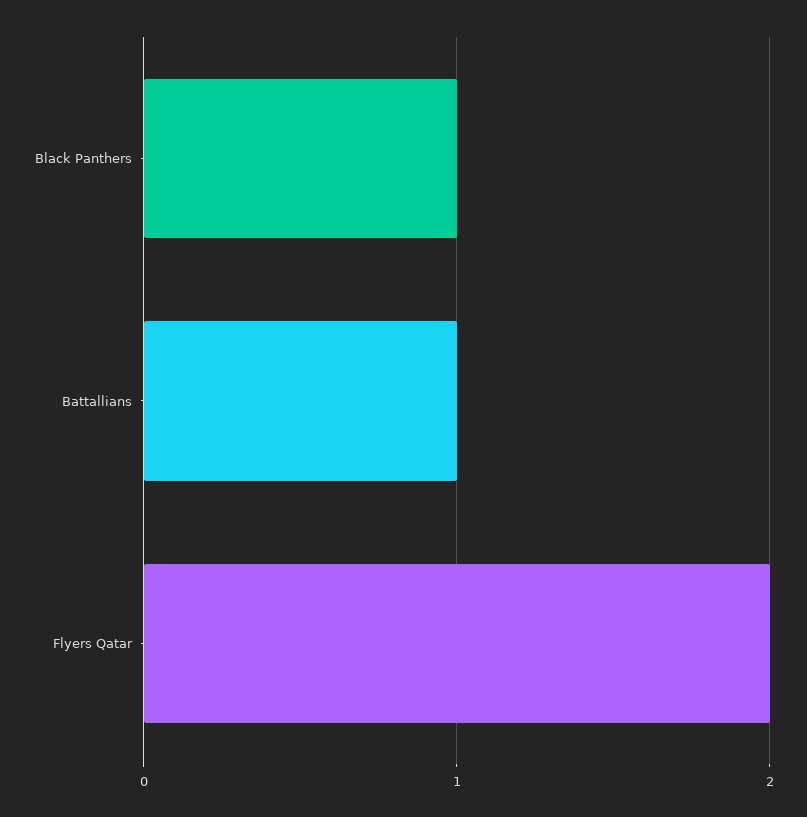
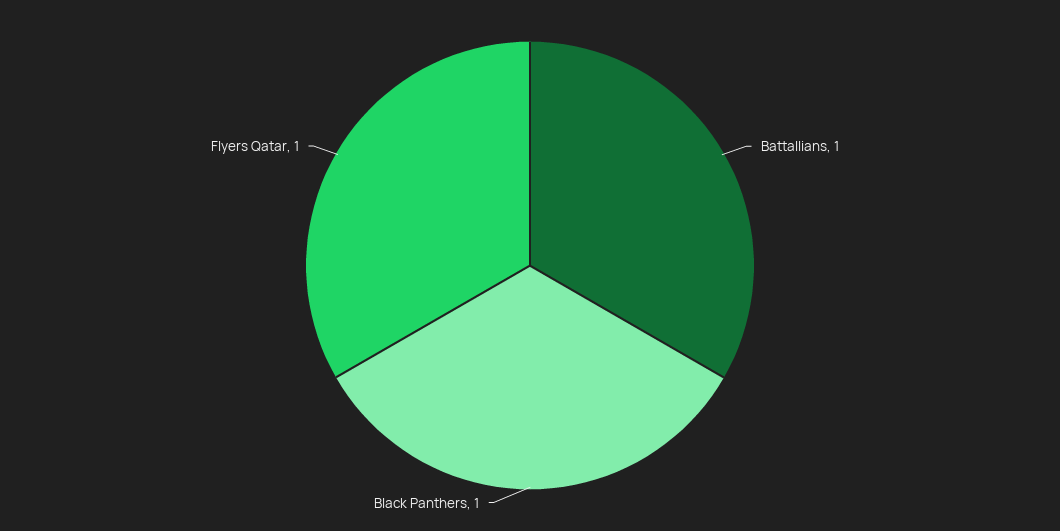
Flyers Qatar: 2 -> 1

